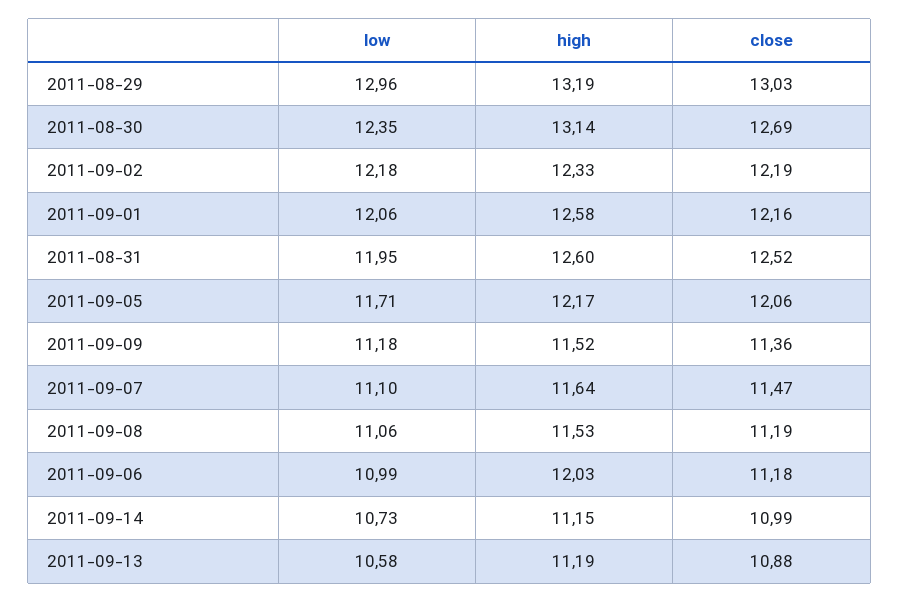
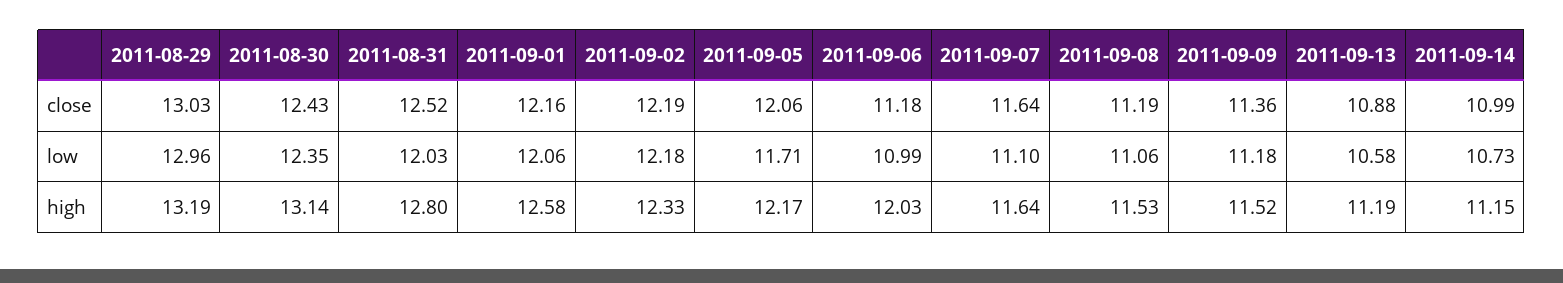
close, 2011-08-30: 12.69 -> 12.43
low, 2011-08-31: 11.95 -> 12.03
high, 2011-08-31: 12.6 -> 12.8
close, 2011-09-07: 11.47 -> 11.64

